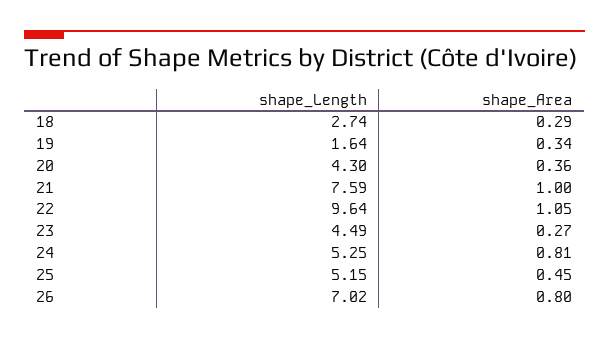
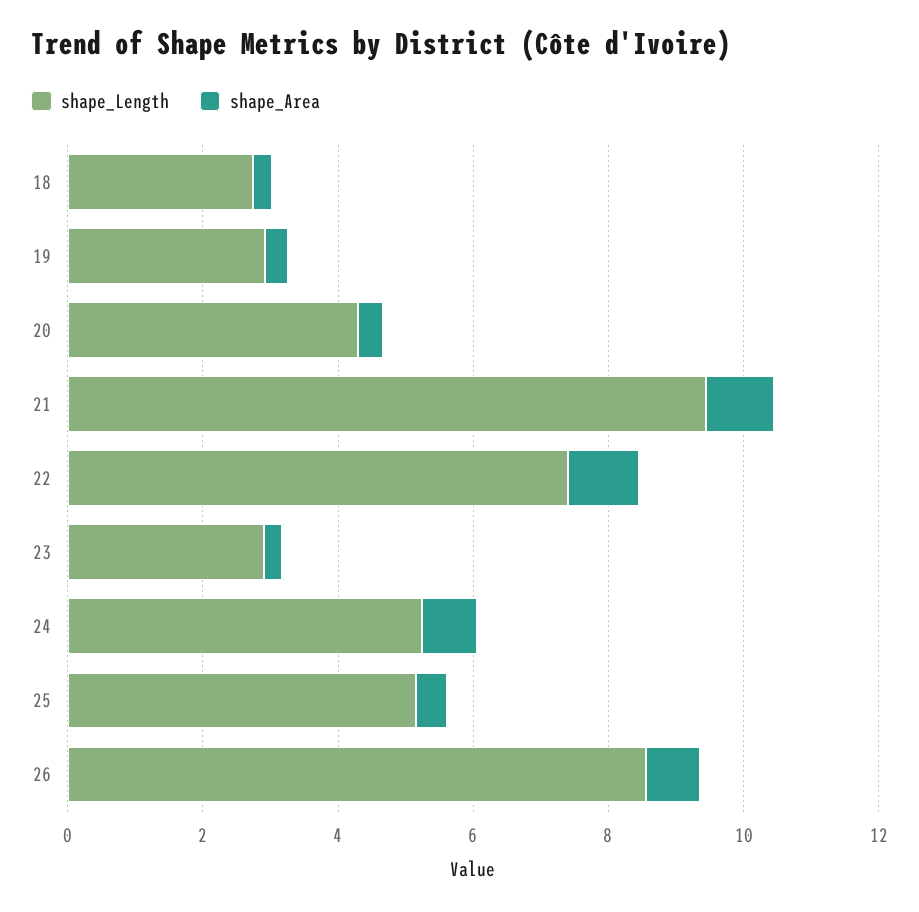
shape_Length, 19: 1.64 -> 3
shape_Length, 21: 7.59 -> 9.5
shape_Length, 22: 9.64 -> 7.5
shape_Length, 23: 4.49 -> 3
shape_Length, 26: 7.02 -> 8.5

